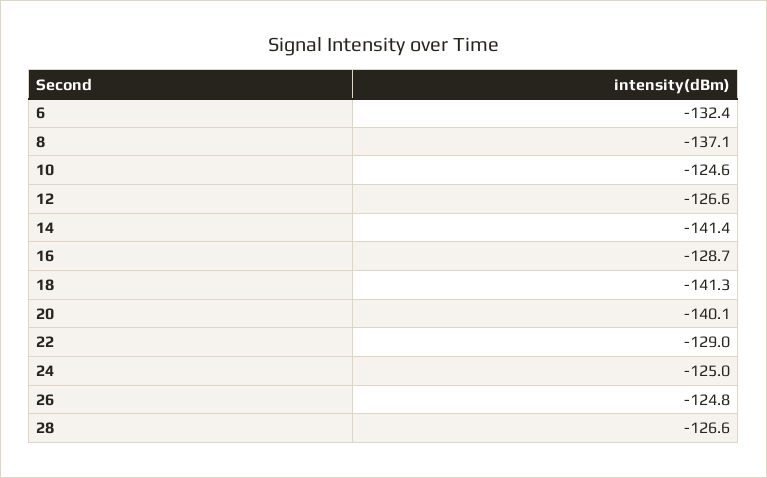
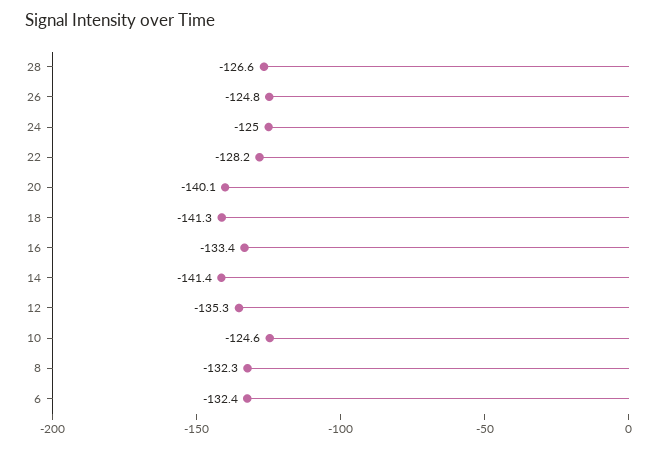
8: -137.1 -> -132.3
12: -126.6 -> -135.3
16: -128.7 -> -133.4
22: -129 -> -128.2

